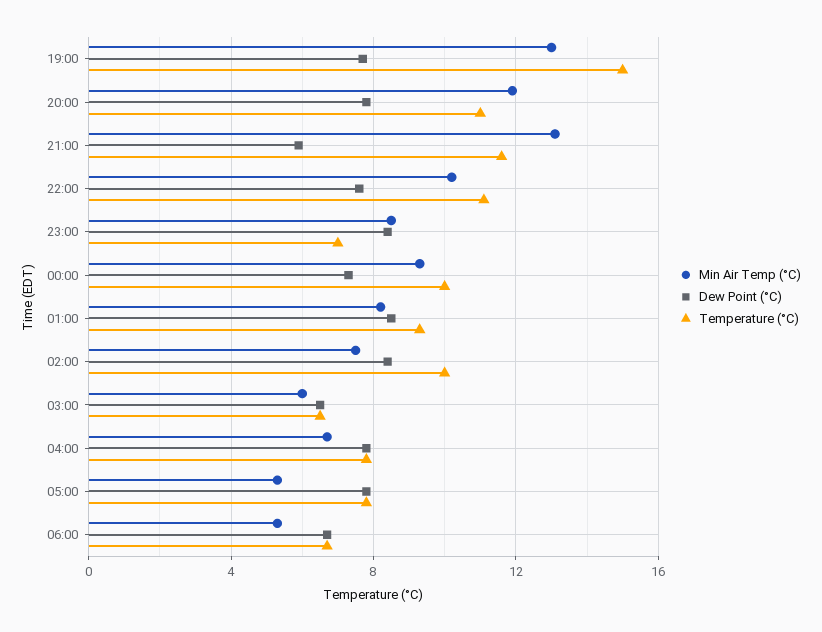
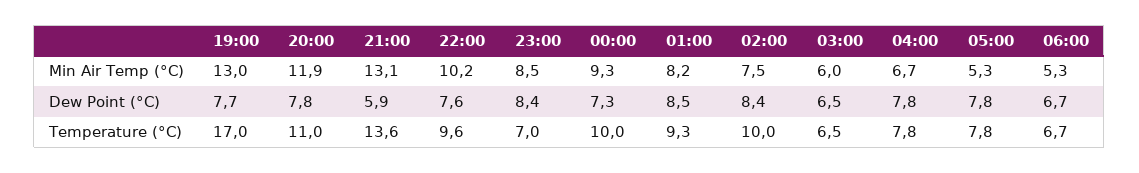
Temperature (°C), 19:00: 15 -> 17
Temperature (°C), 21:00: 11.5 -> 13.6
Temperature (°C), 22:00: 11 -> 9.6

